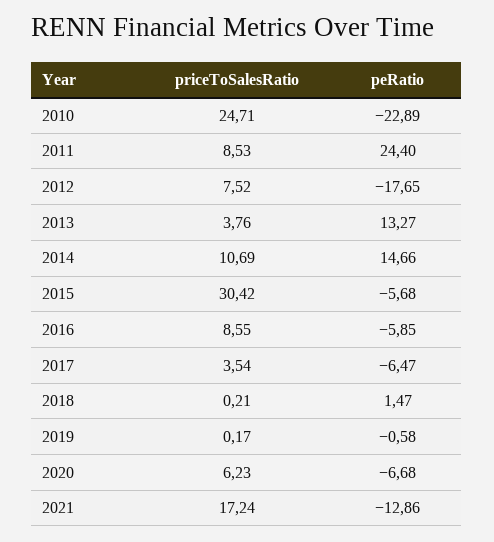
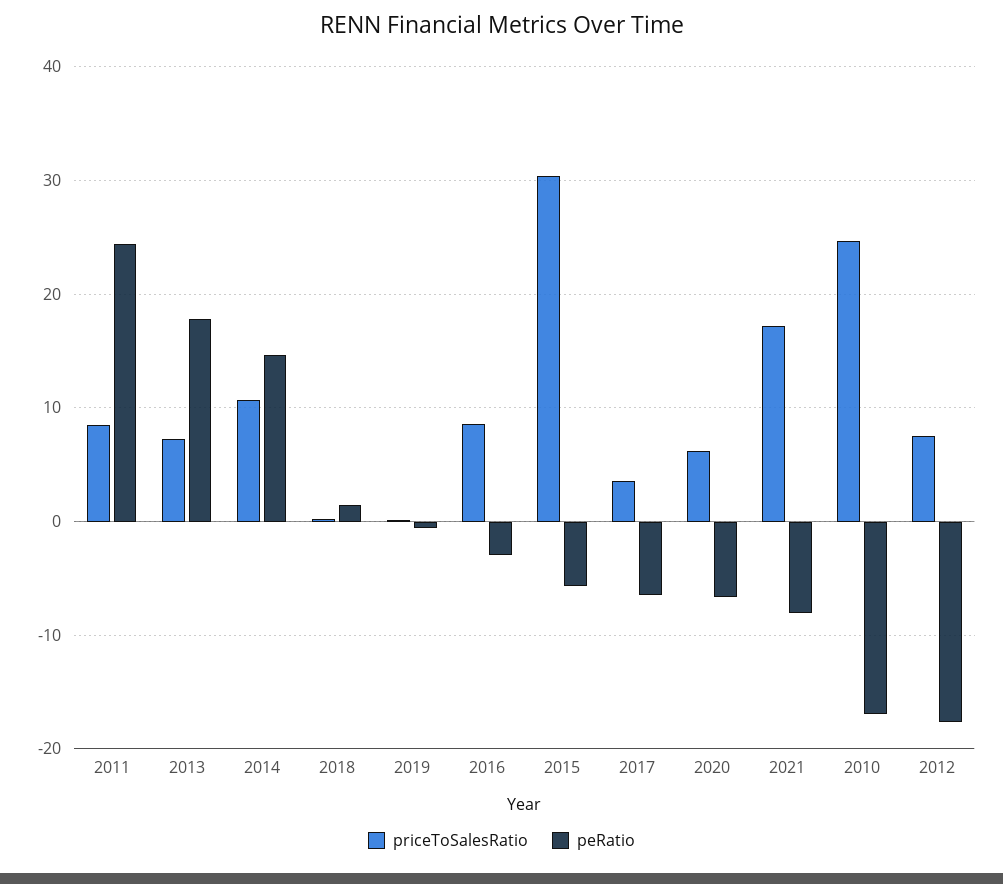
peRatio, 2010: -22.89 -> -17
priceToSalesRatio, 2013: 3.76 -> 7
peRatio, 2013: 13.27 -> 18
peRatio, 2016: -5.85 -> -3
peRatio, 2021: -12.86 -> -8

